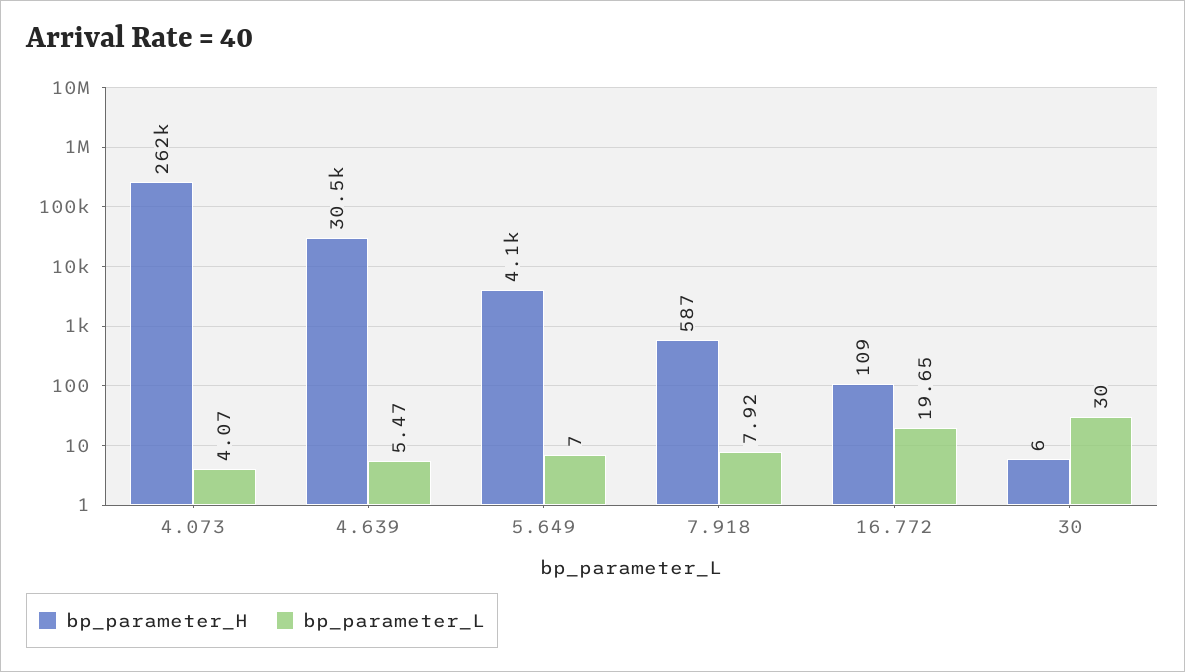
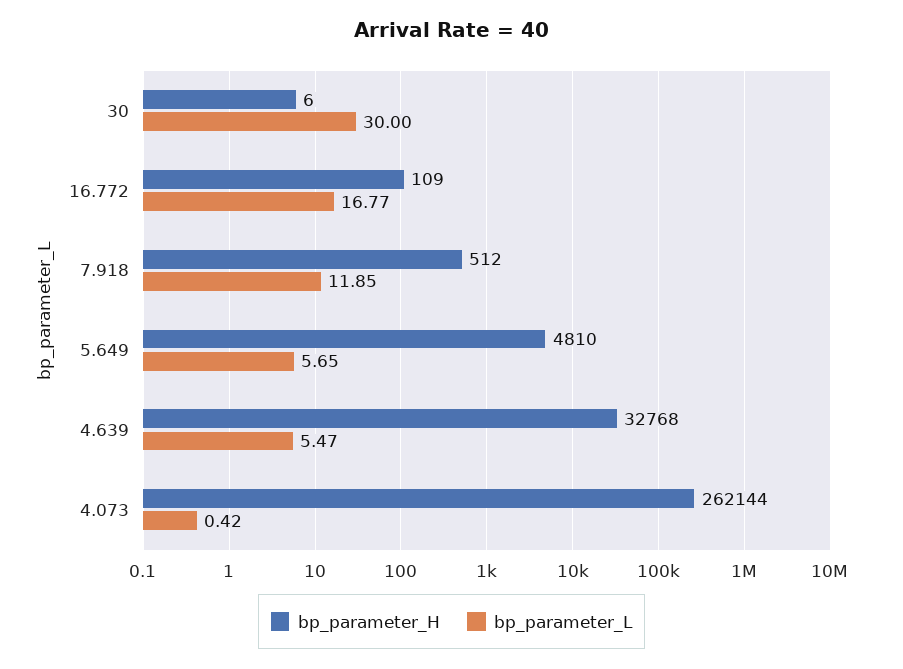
bp_parameter_L, 4.073: 4.07 -> 0.42
bp_parameter_H, 4.639: 30500 -> 32768
bp_parameter_H, 5.649: 4100 -> 4810
bp_parameter_L, 5.649: 7 -> 5.65
bp_parameter_H, 7.918: 587 -> 512
bp_parameter_L, 7.918: 7.92 -> 11.85
bp_parameter_L, 16.772: 19.65 -> 16.77

